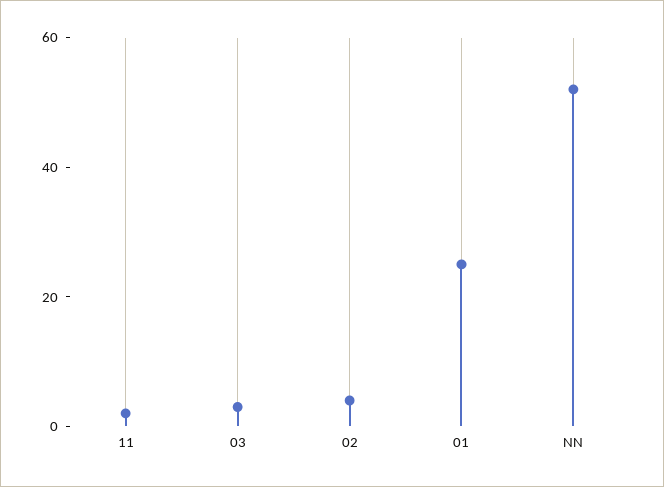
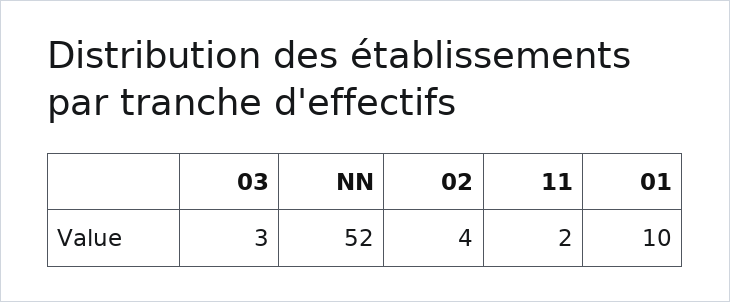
01: 25 -> 10

